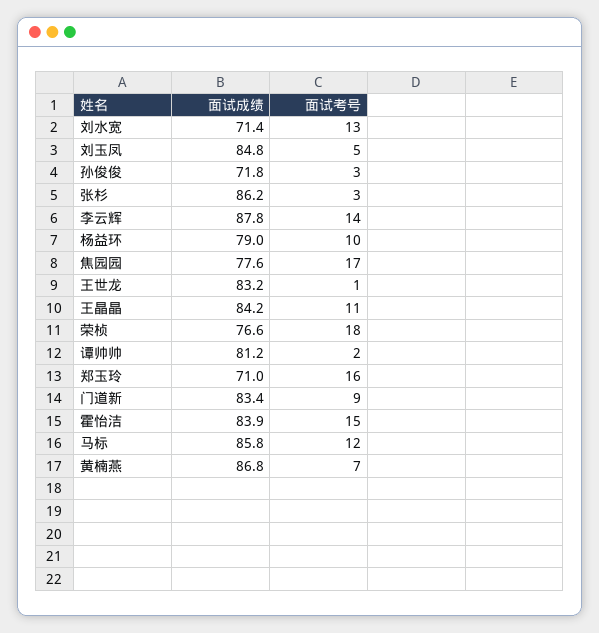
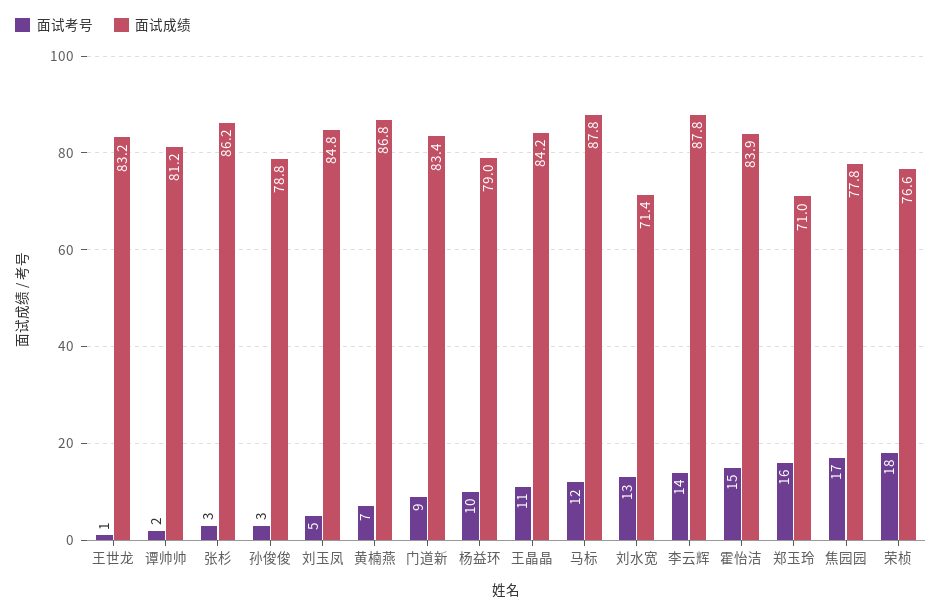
面试成绩, 孙俊俊: 71.8 -> 78.8
面试成绩, 焦园园: 77.6 -> 77.8
面试成绩, 马标: 85.8 -> 87.8

